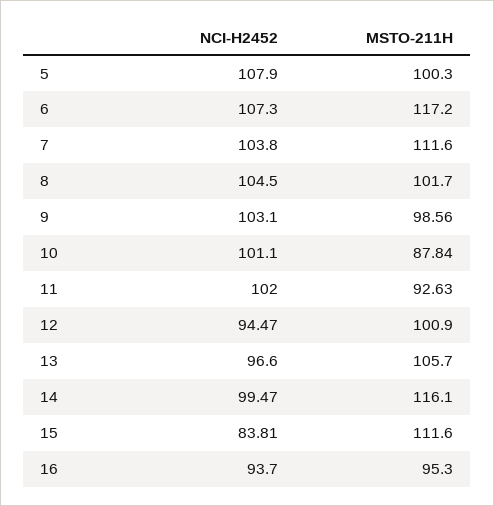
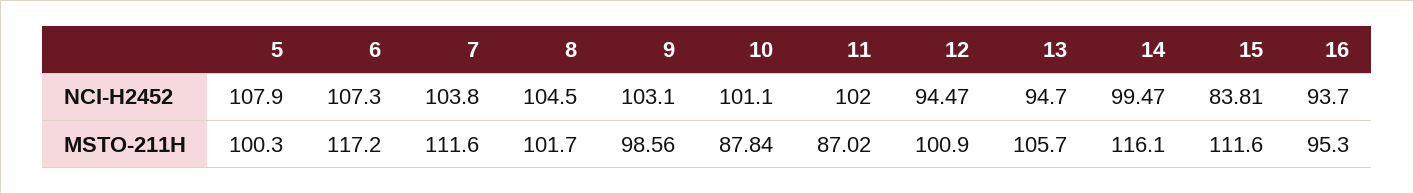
MSTO-211H, 11: 92.63 -> 87.02
NCI-H2452, 13: 96.6 -> 94.7

